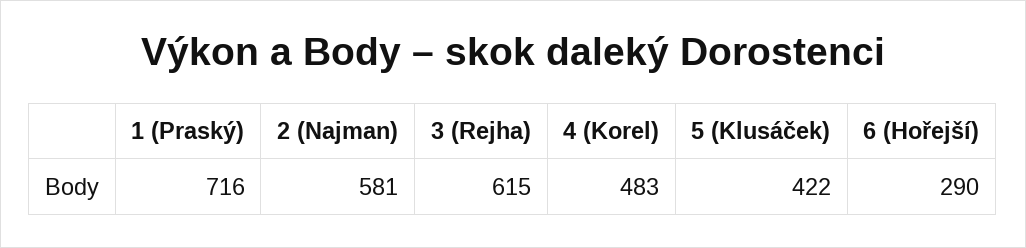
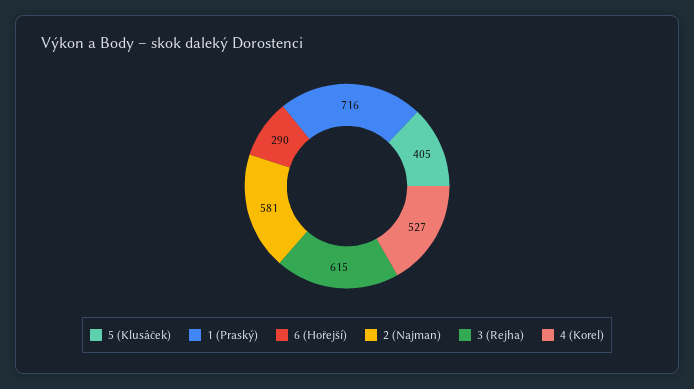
4 (Korel): 483 -> 527
5 (Klusáček): 422 -> 405

